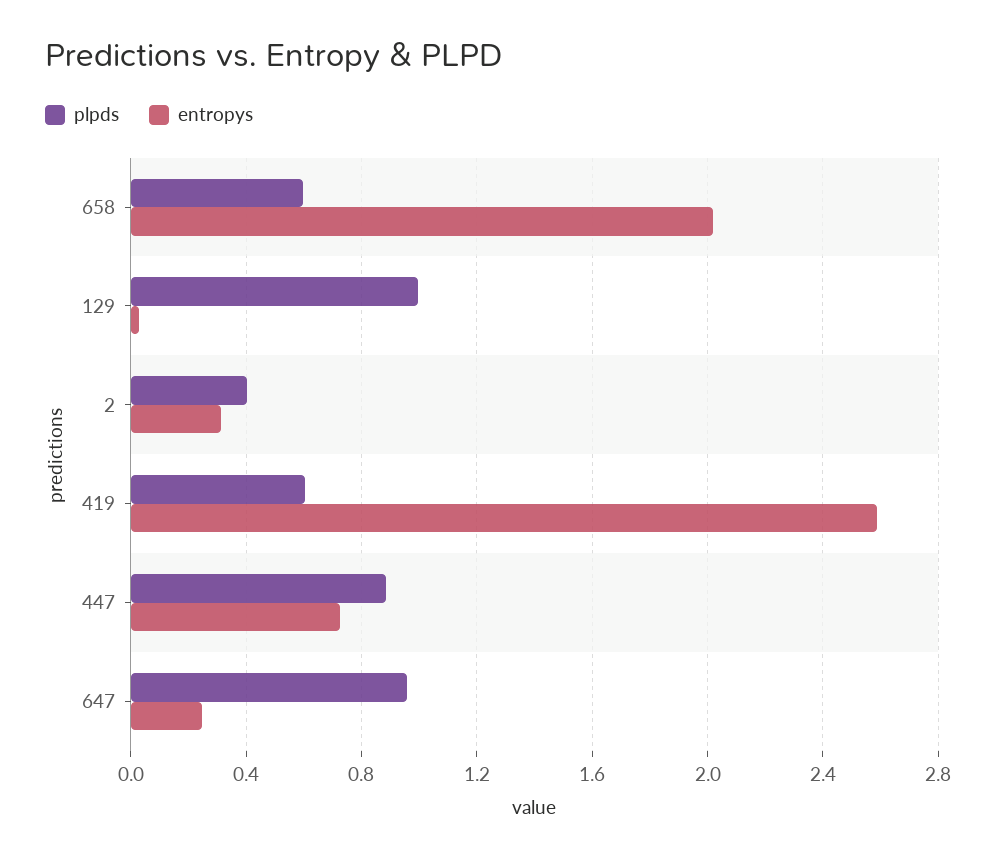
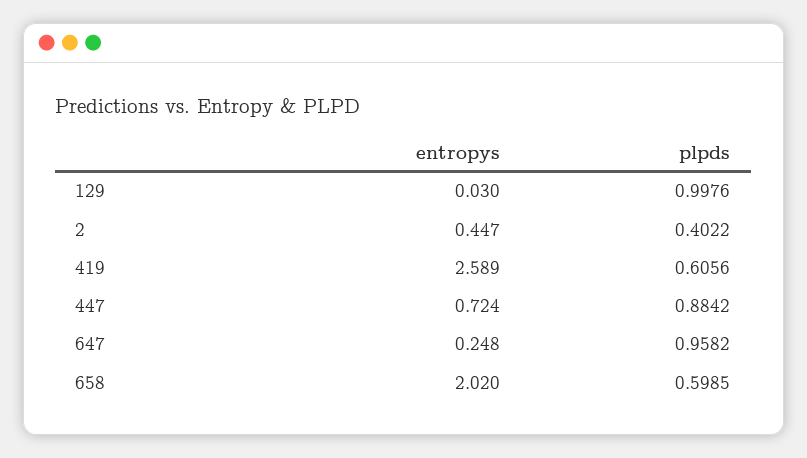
entropys, 2: 0.3 -> 0.447

